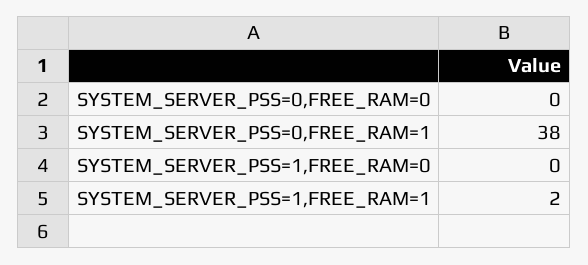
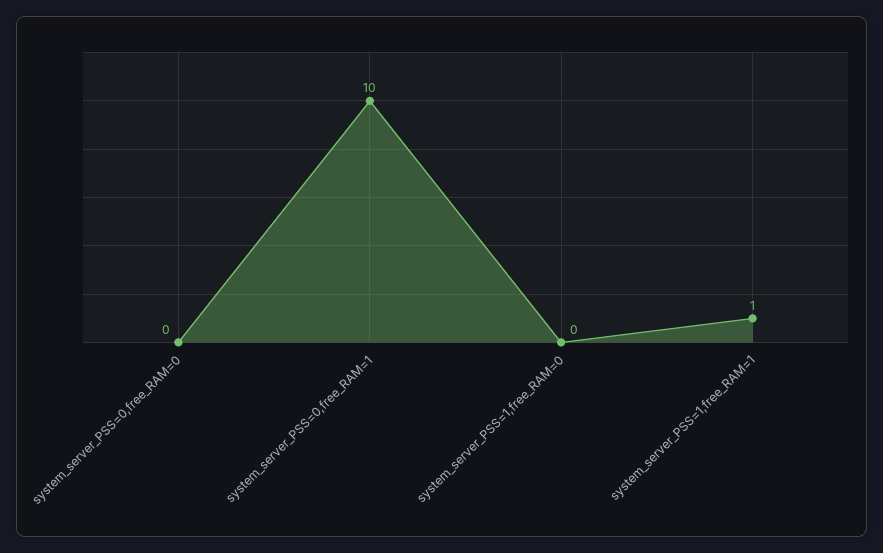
SYSTEM_SERVER_PSS=0,FREE_RAM=1: 38 -> 10
SYSTEM_SERVER_PSS=1,FREE_RAM=1: 2 -> 1

